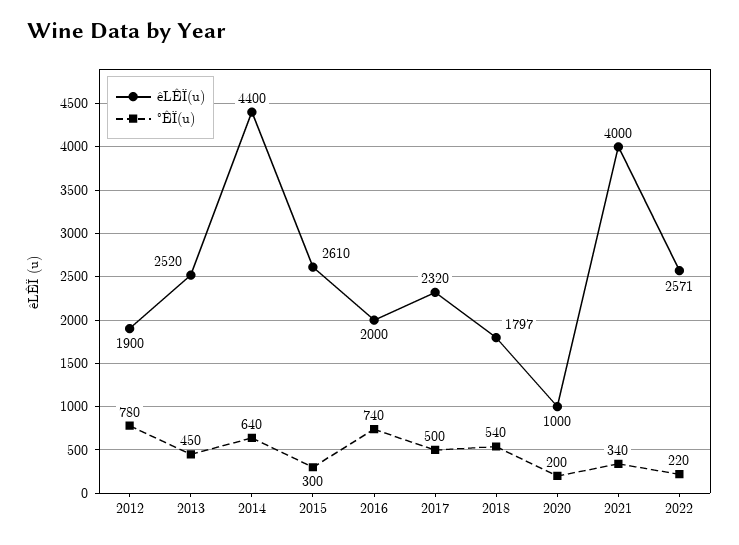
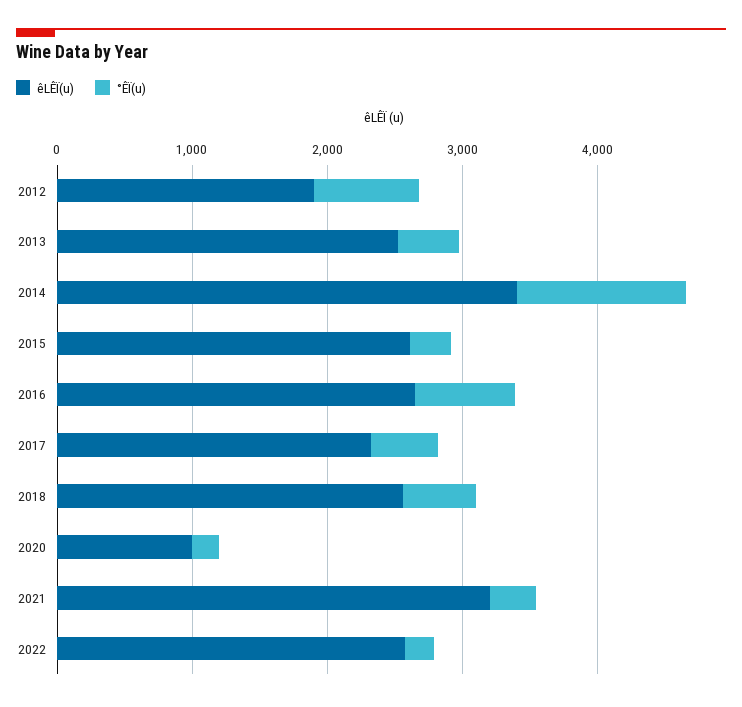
êLÊÏ(u), 2014: 4400 -> 3400
°ÊÏ(u), 2014: 640 -> 1200
êLÊÏ(u), 2016: 2000 -> 2600
êLÊÏ(u), 2018: 1797 -> 2600
êLÊÏ(u), 2021: 4000 -> 3200

